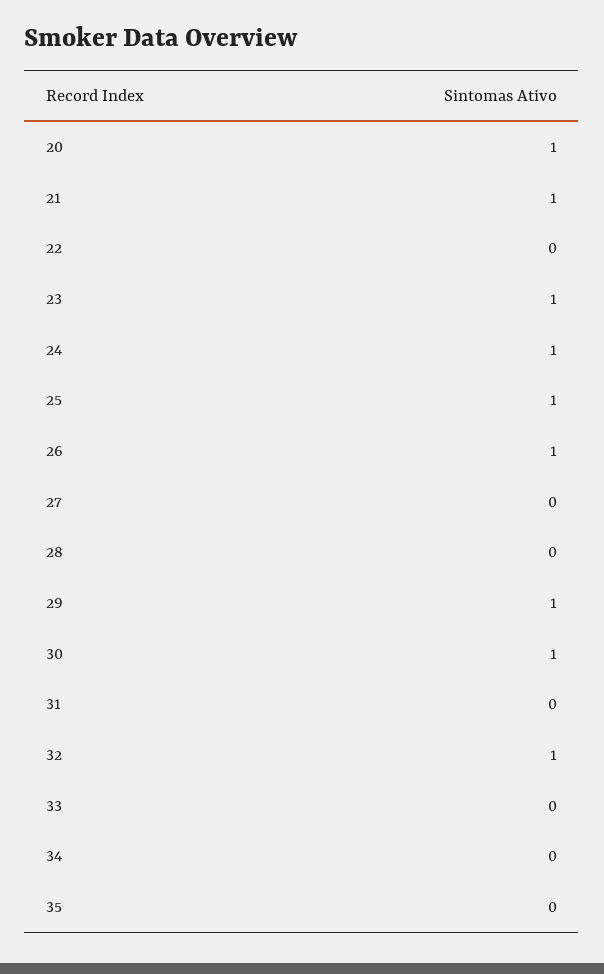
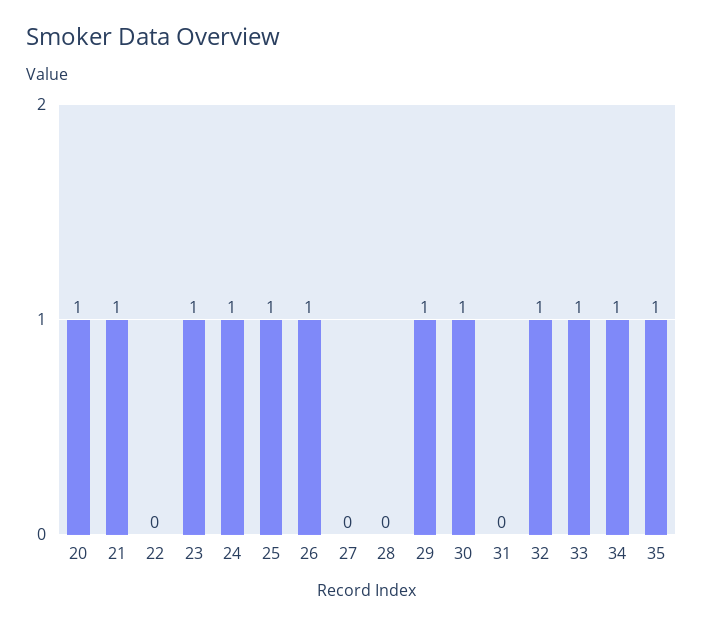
33: 0 -> 1
34: 0 -> 1
35: 0 -> 1

